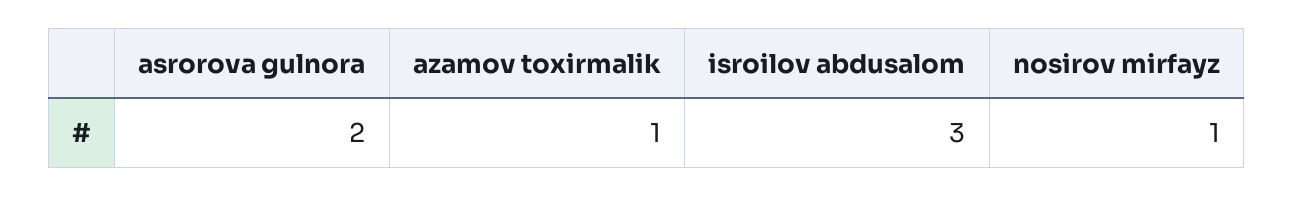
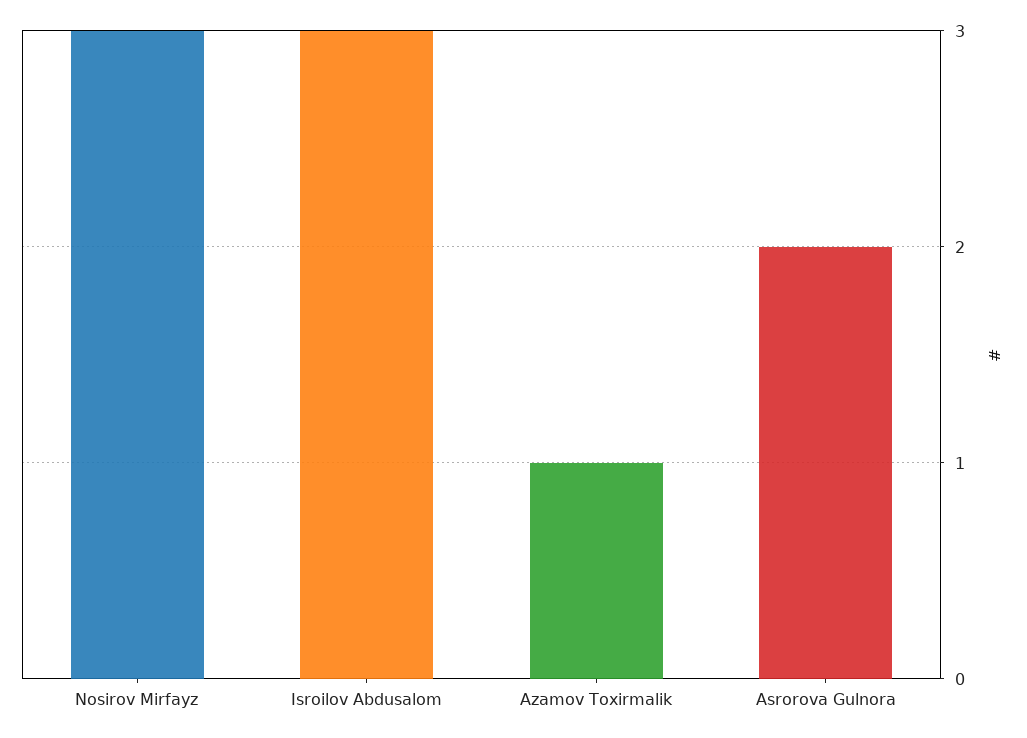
nosirov mirfayz: 1 -> 3

